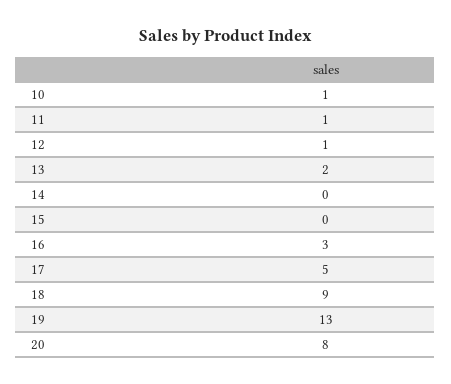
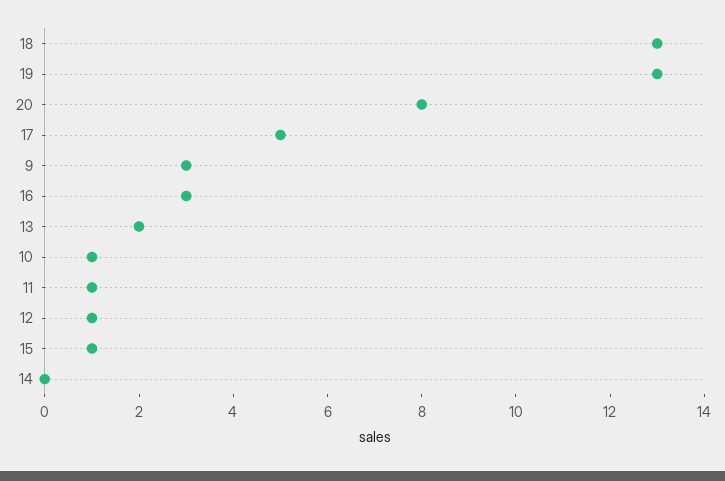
15: 0 -> 1
18: 9 -> 13
9: none -> 3

